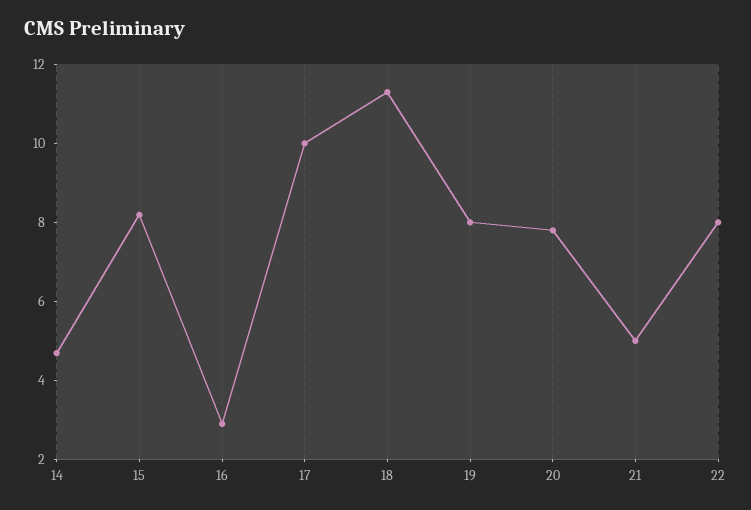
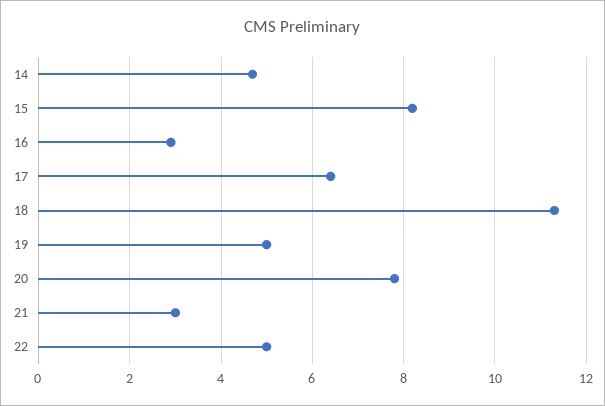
17: 10 -> 6.4
19: 8 -> 5
21: 5 -> 3
22: 8 -> 5

